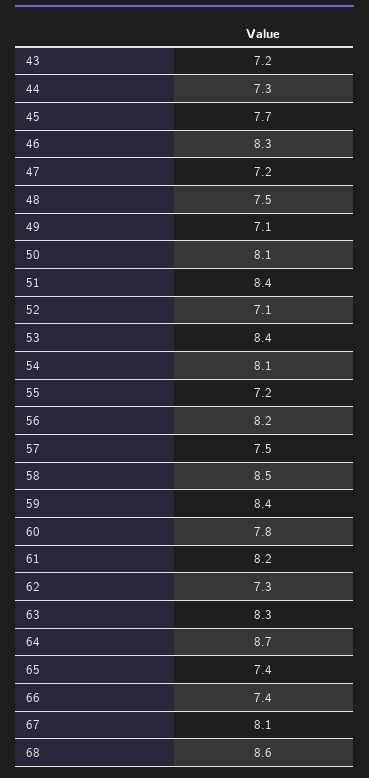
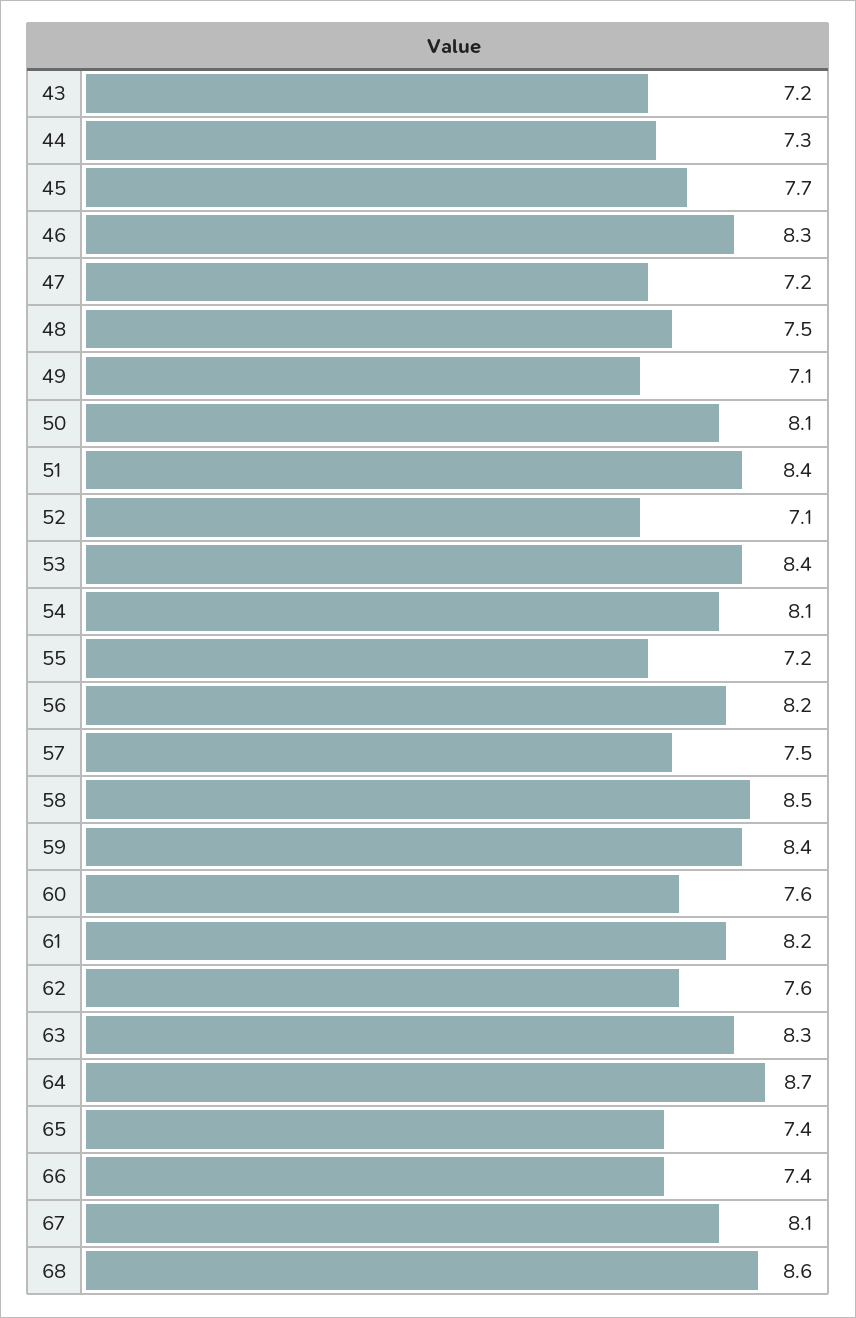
60: 7.8 -> 7.6
62: 7.3 -> 7.6

